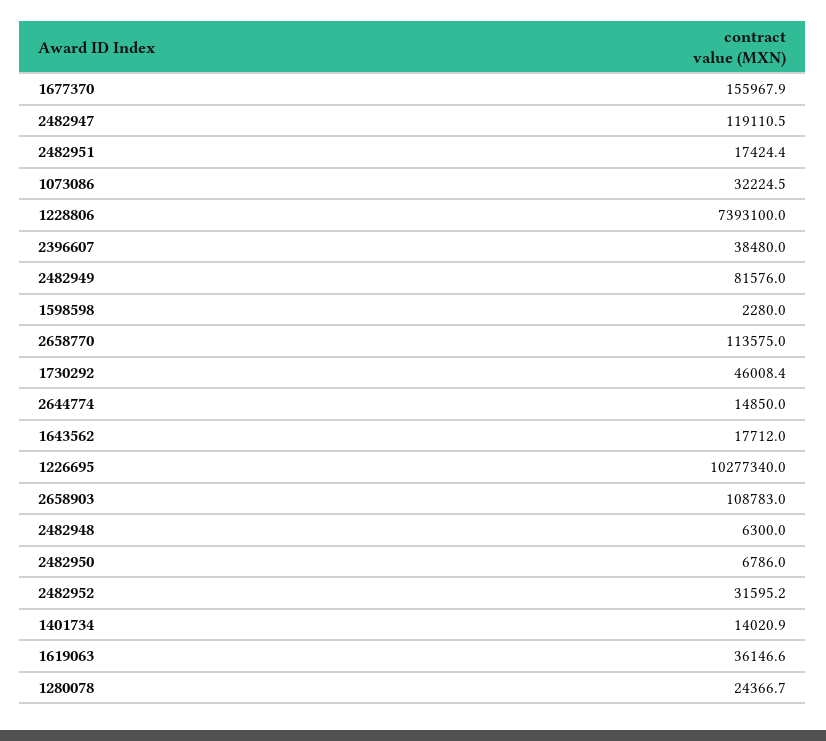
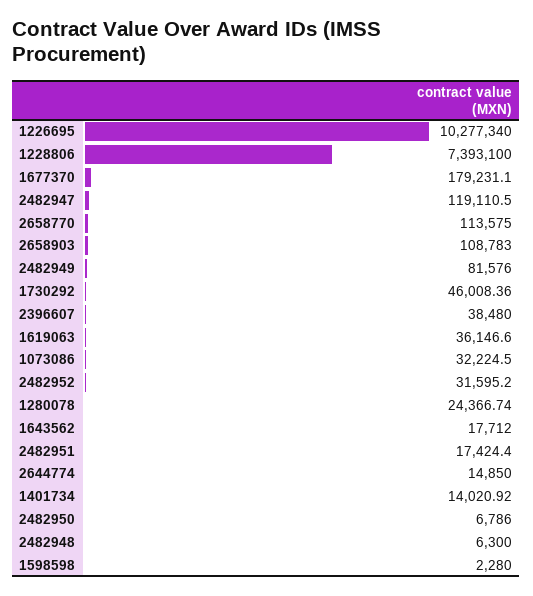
1677370: 155967.9 -> 179231.1

